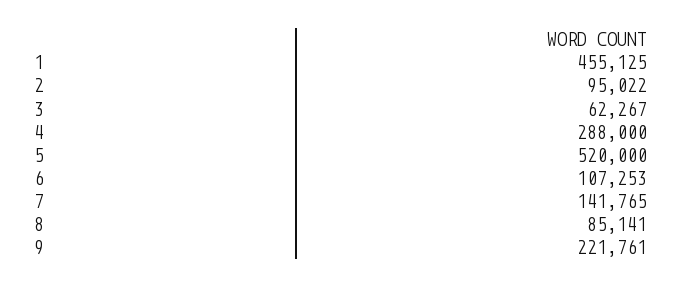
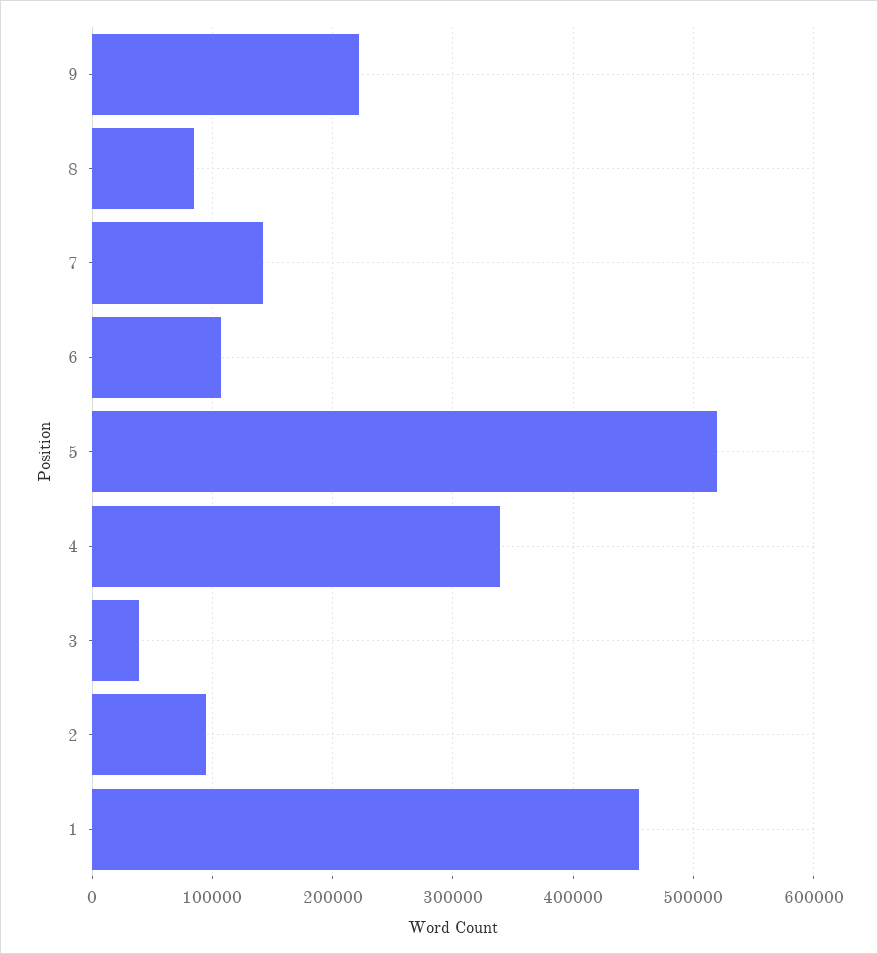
3: 62267 -> 40000
4: 288000 -> 340000

